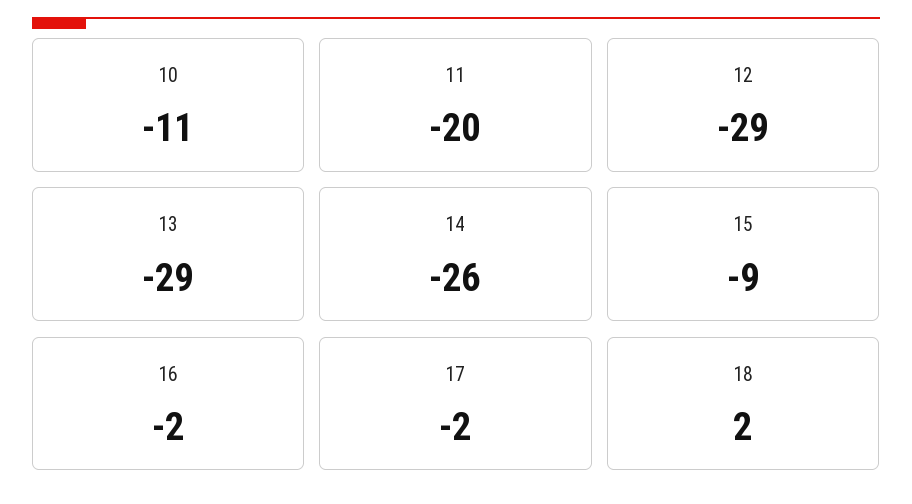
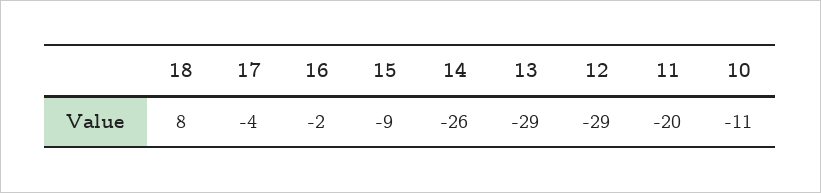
17: -2 -> -4
18: 2 -> 8

